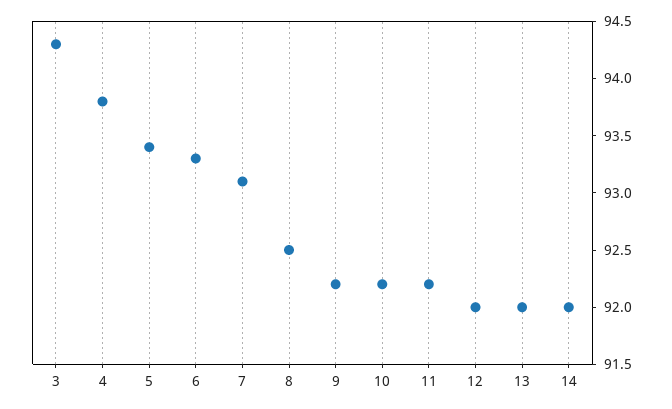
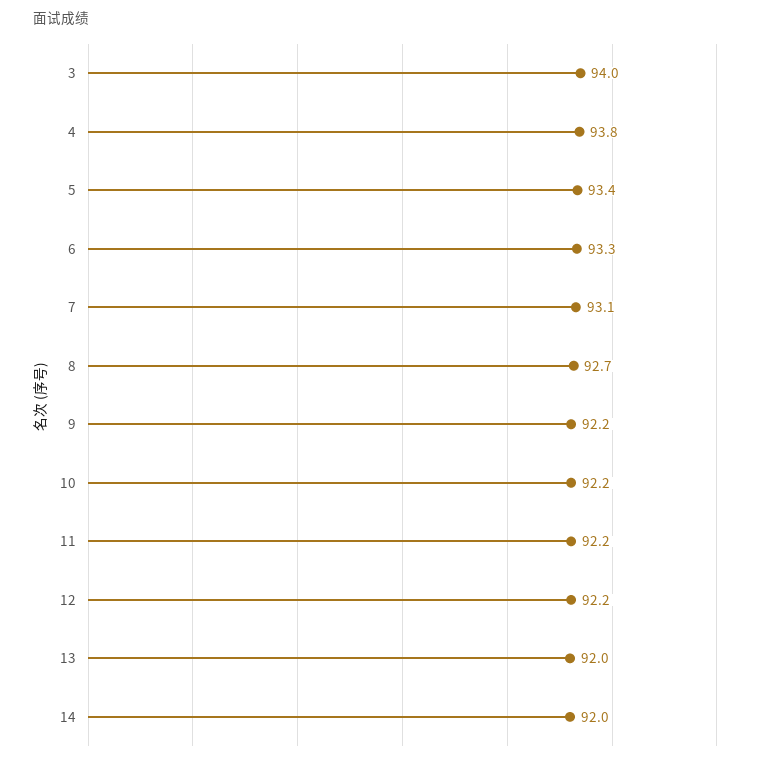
3: 94.3 -> 94
8: 92.5 -> 92.7
12: 92 -> 92.2

